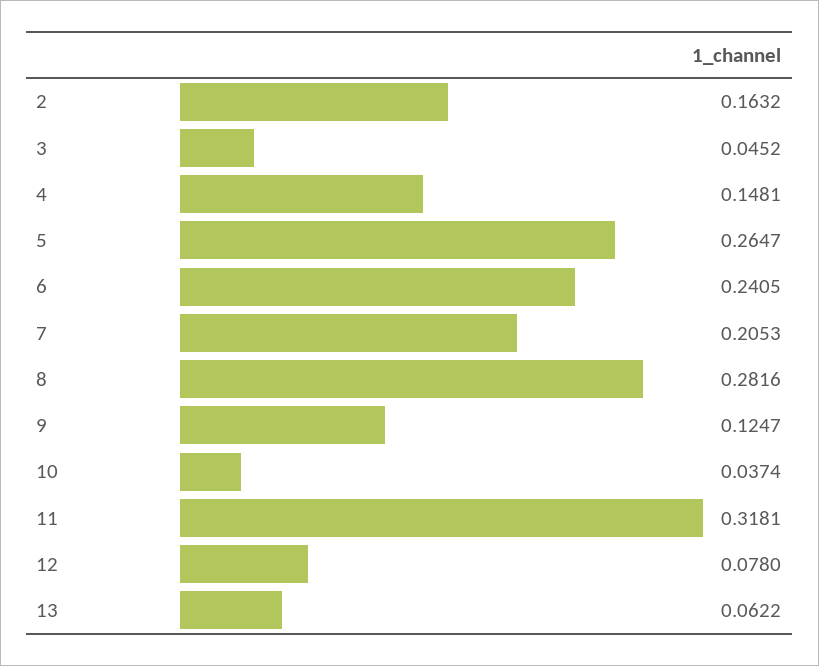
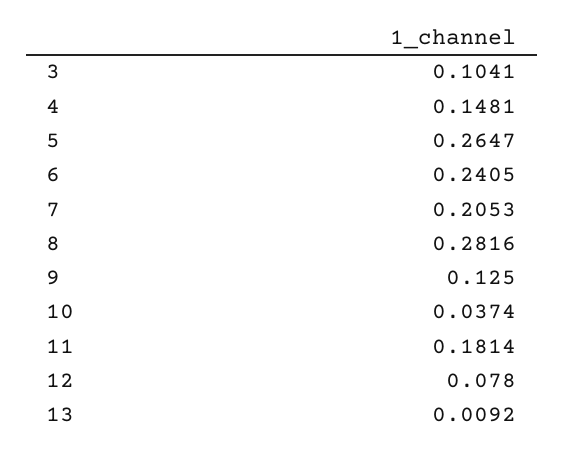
2: 0.1632 -> none
3: 0.0452 -> 0.1041
9: 0.1247 -> 0.125
11: 0.3181 -> 0.1814
13: 0.0622 -> 0.0092

